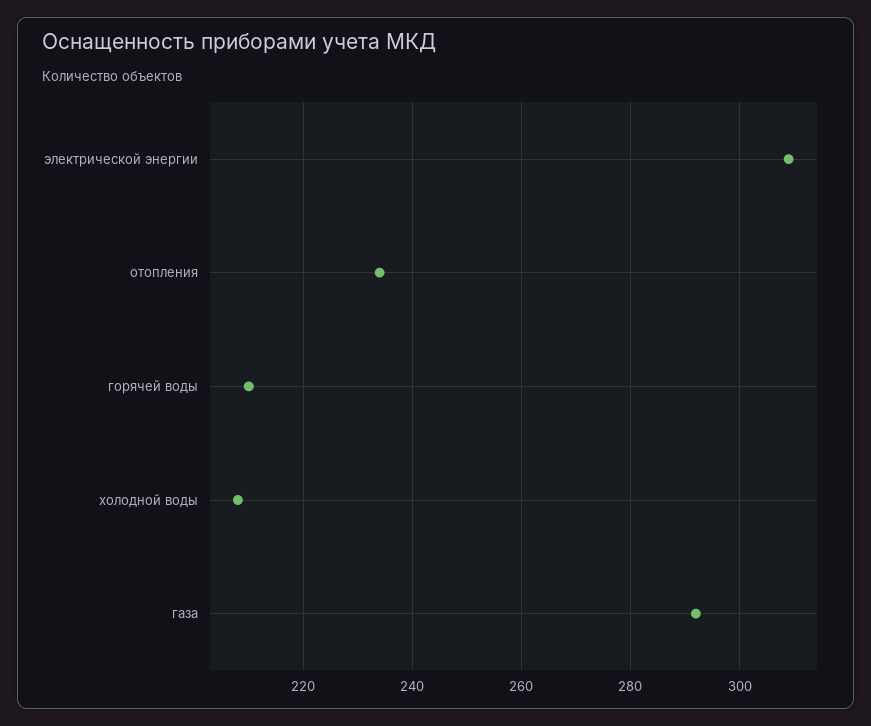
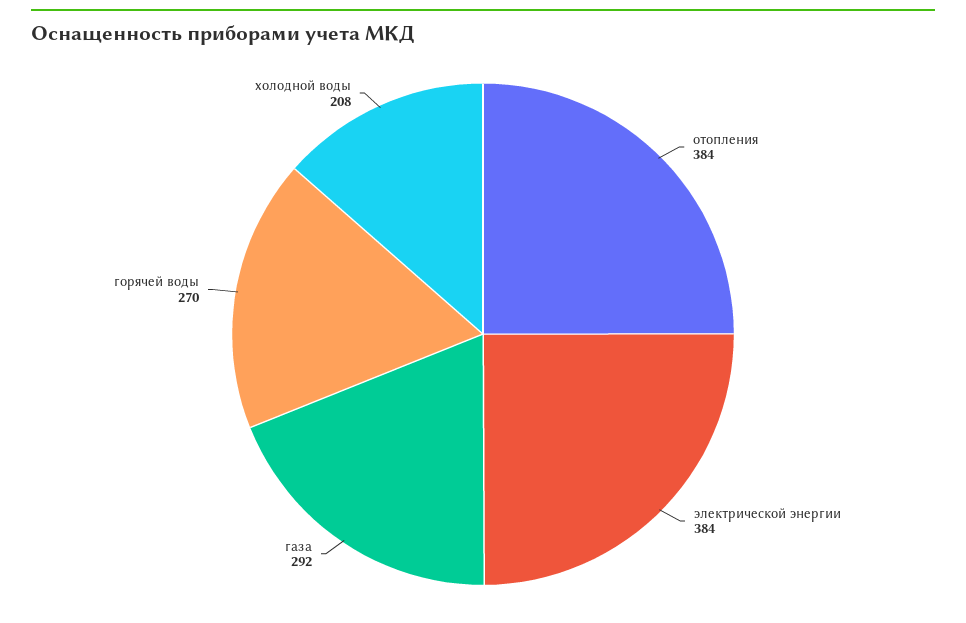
электрической энергии: 310 -> 384
отопления: 235 -> 384
горячей воды: 210 -> 270

